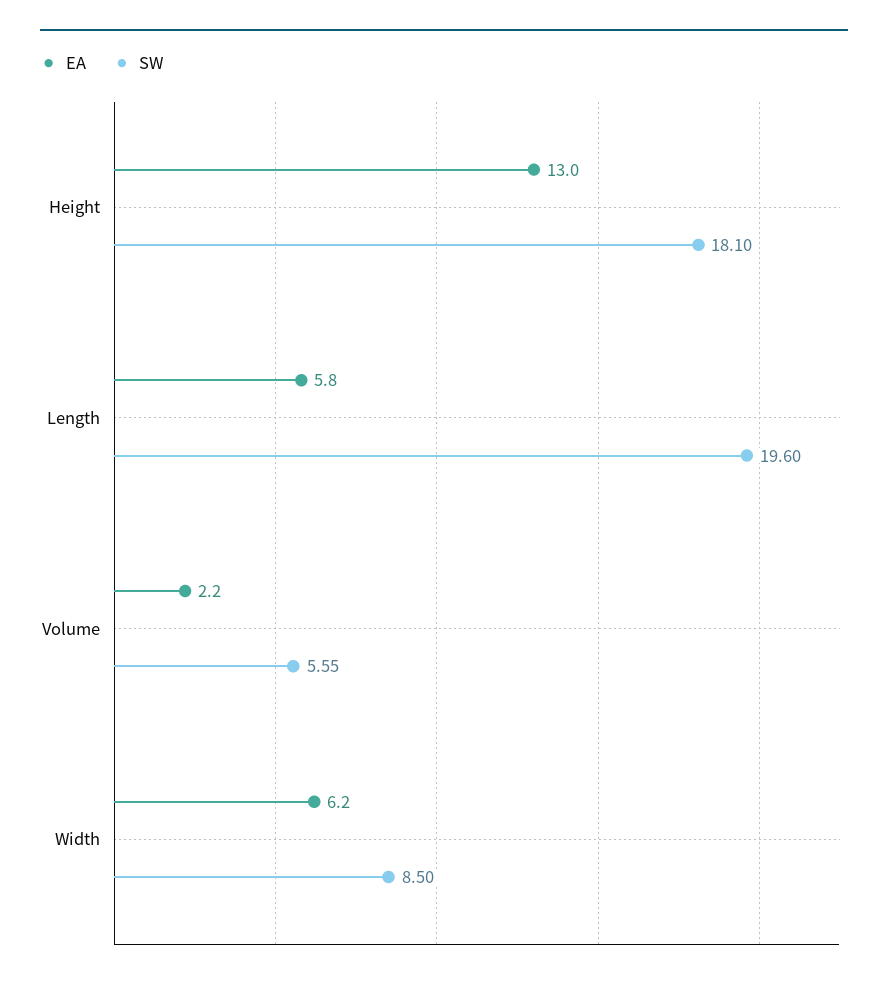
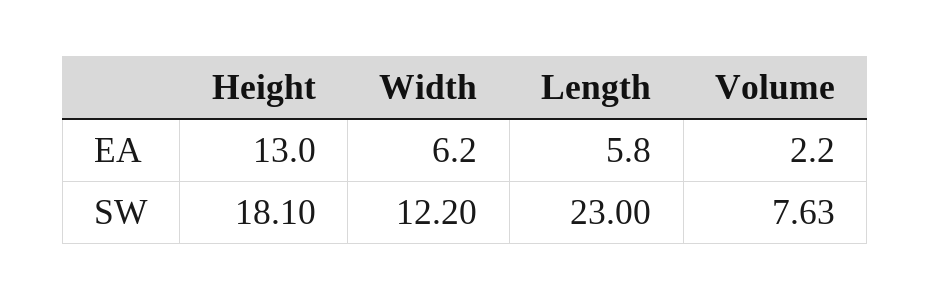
SW, Length: 19.6 -> 23
SW, Volume: 5.55 -> 7.63
SW, Width: 8.5 -> 12.2

